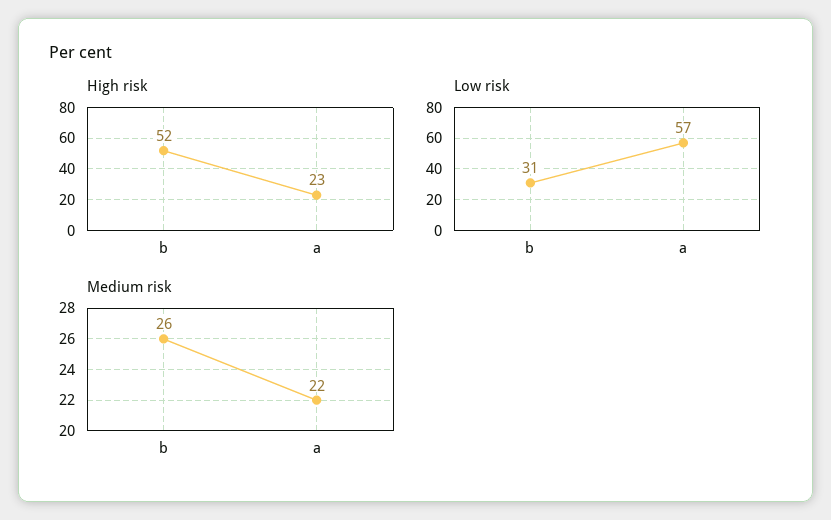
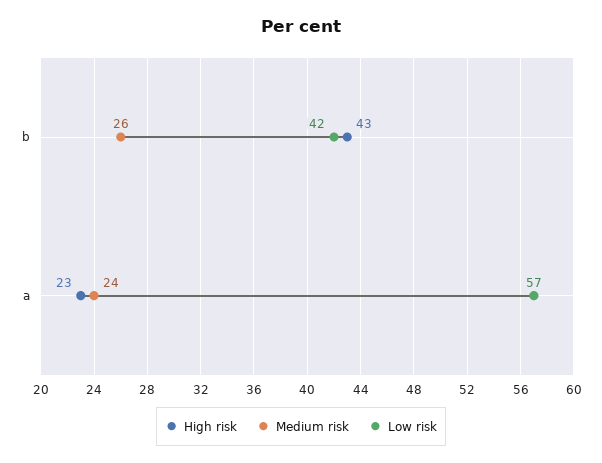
High risk, b: 52 -> 43
Low risk, b: 31 -> 42
Medium risk, a: 22 -> 24

